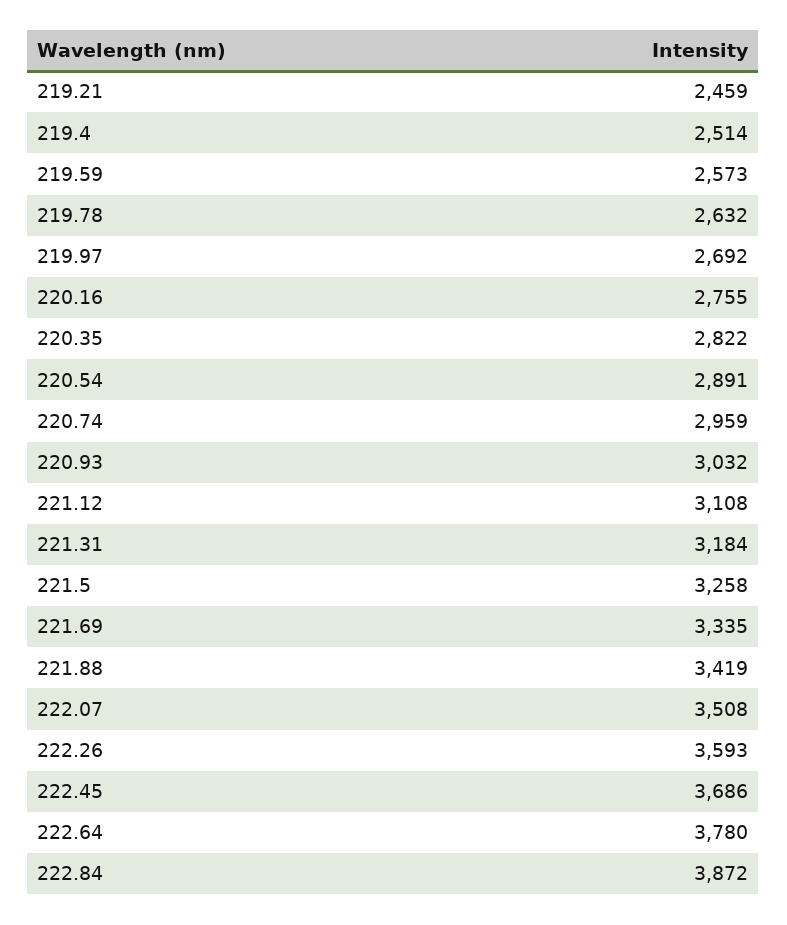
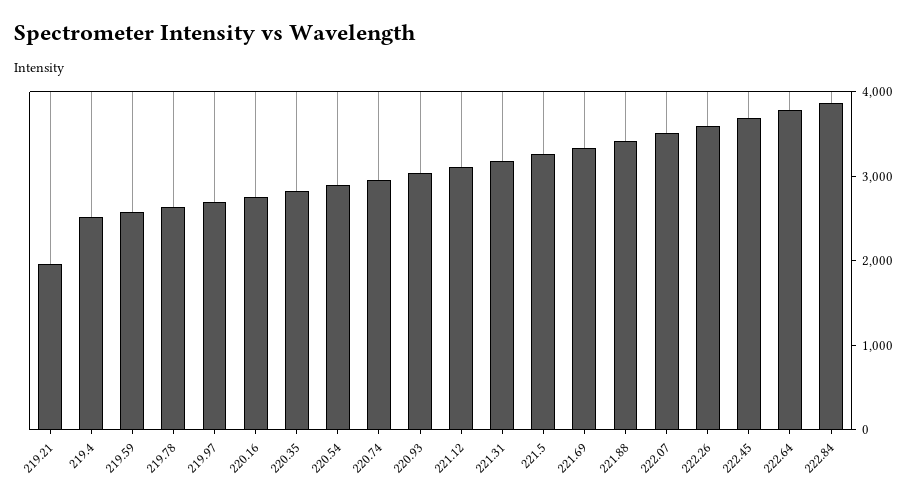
219.21: 2459 -> 2000

